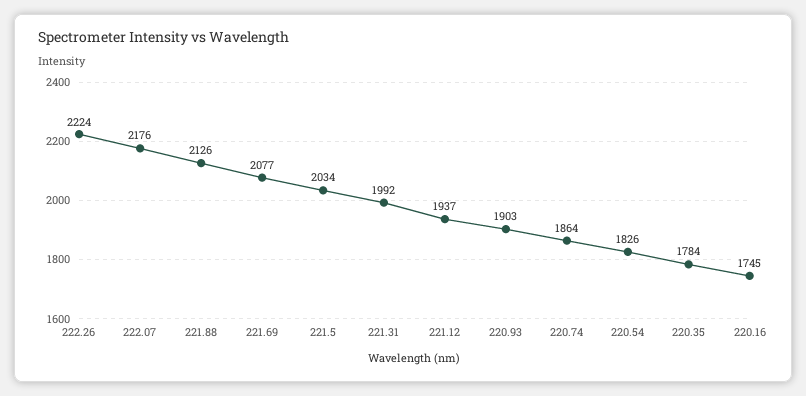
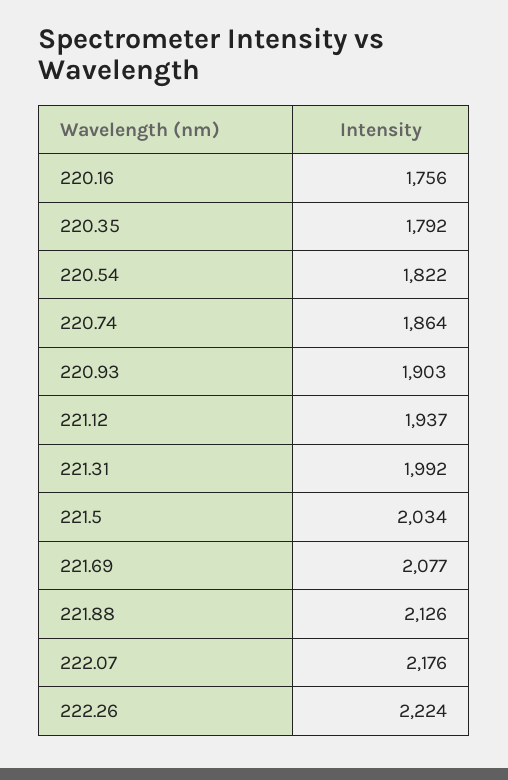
220.54: 1826 -> 1822
220.35: 1784 -> 1792
220.16: 1745 -> 1756

